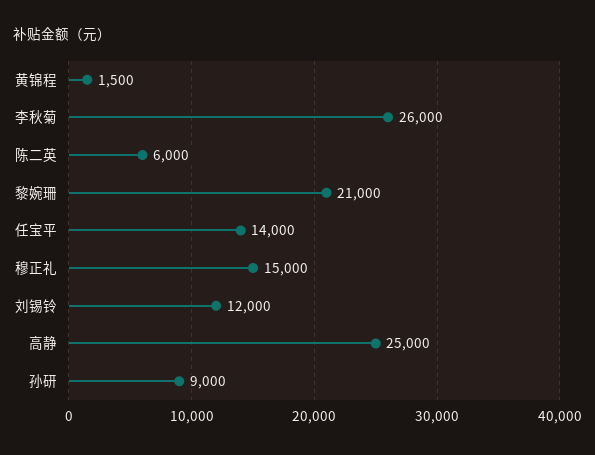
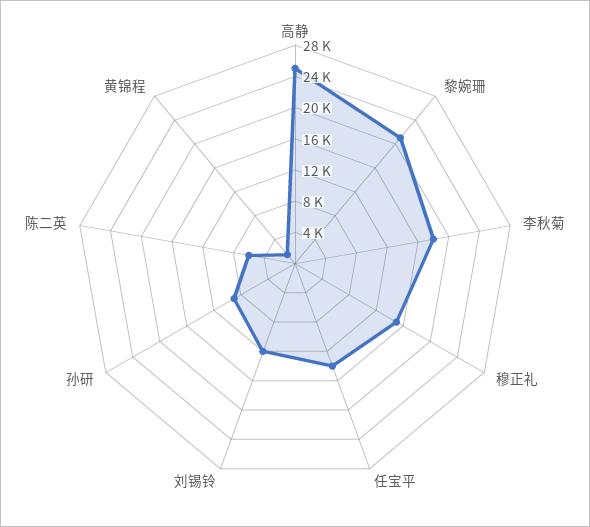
李秋菊: 26000 -> 18000

